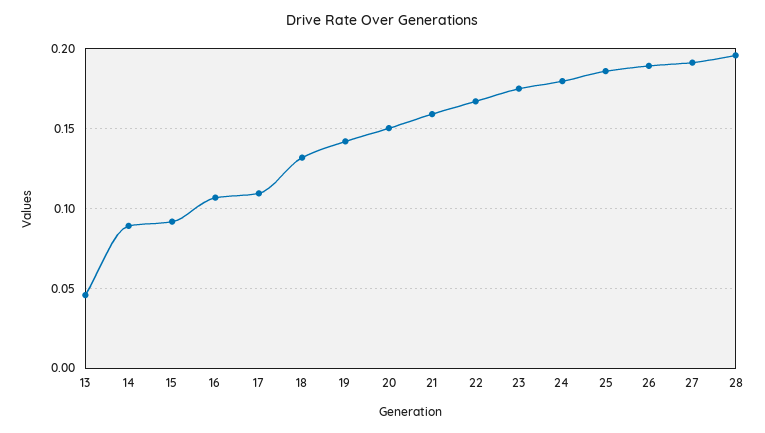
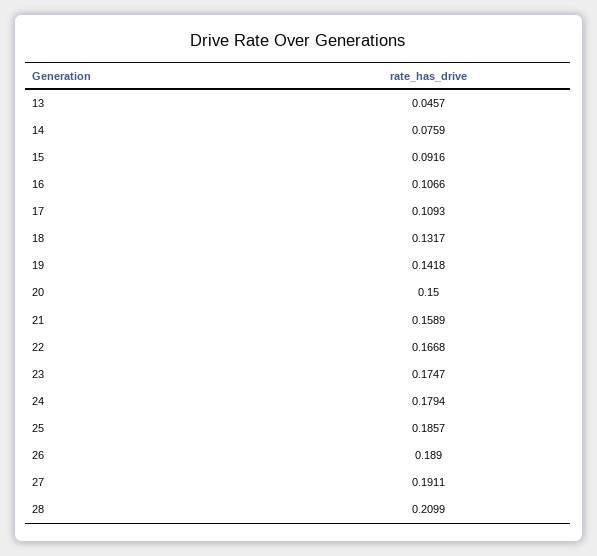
14: 0.09 -> 0.0759
28: 0.195 -> 0.2099

